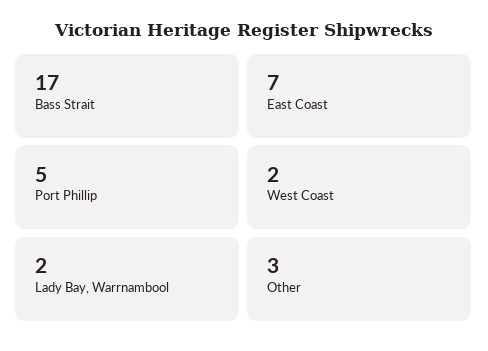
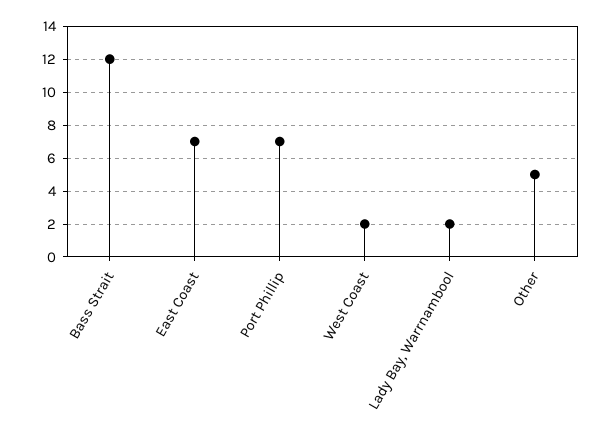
Bass Strait: 17 -> 12
Port Phillip: 5 -> 7
Other: 3 -> 5

